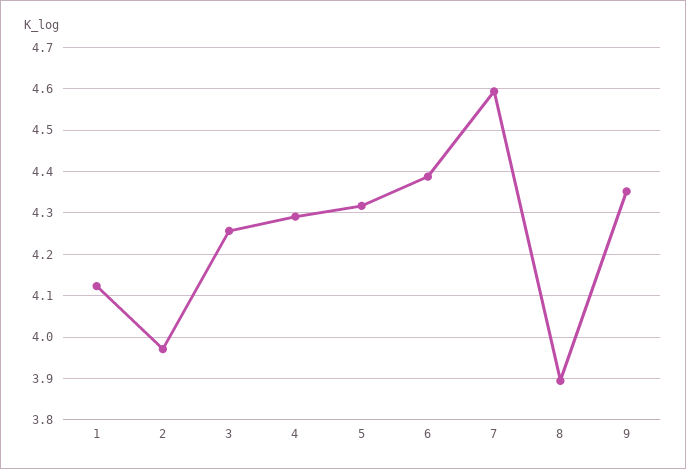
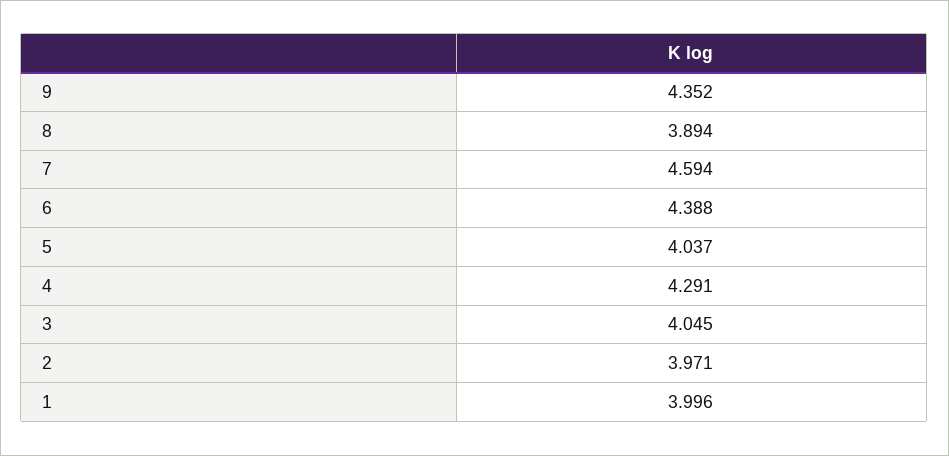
1: 4.12 -> 3.996
3: 4.26 -> 4.045
5: 4.32 -> 4.037

